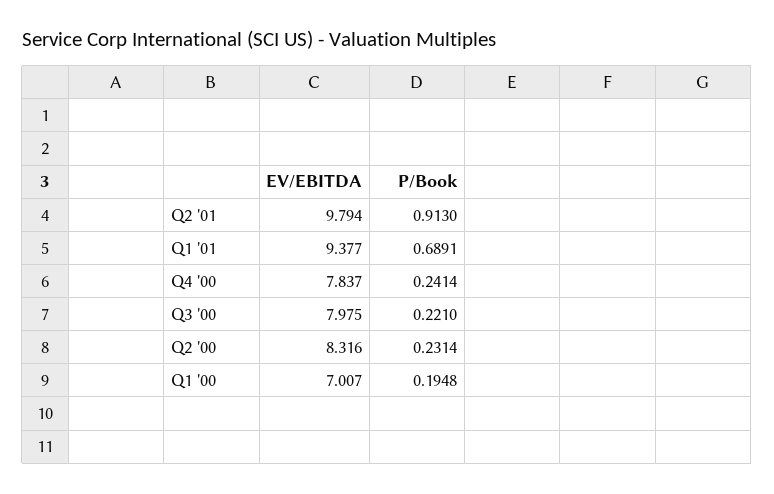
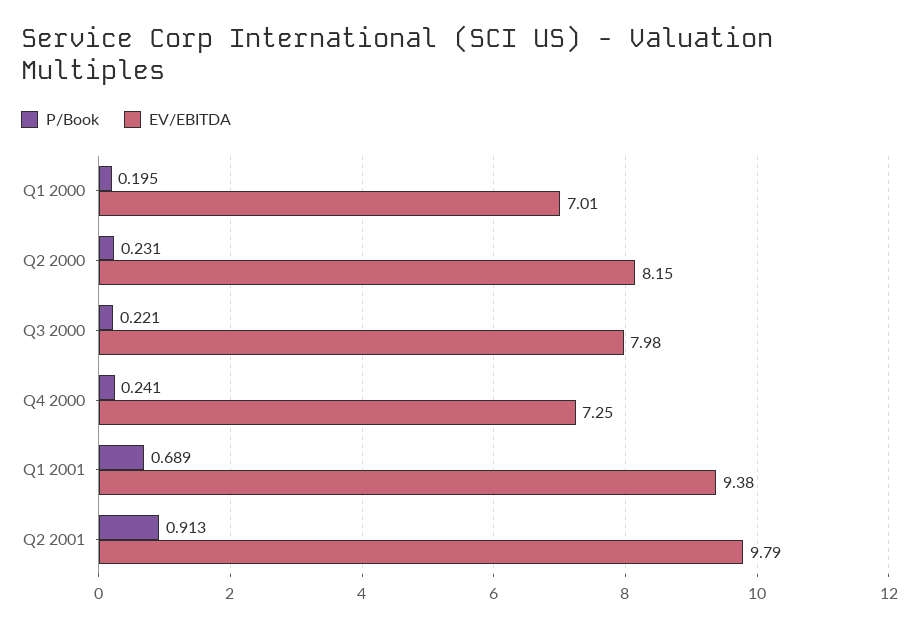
EV/EBITDA, Q4 '00: 7.837 -> 7.25
EV/EBITDA, Q2 '00: 8.316 -> 8.15

